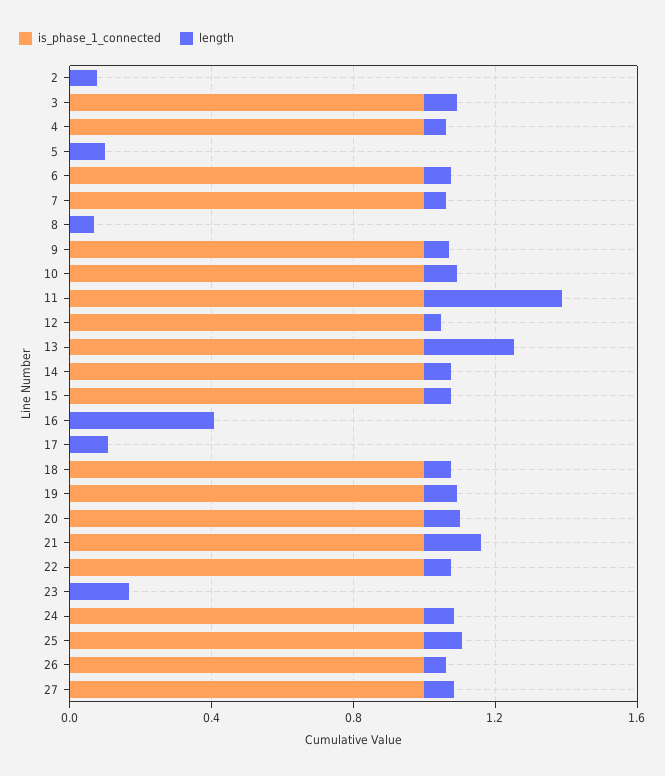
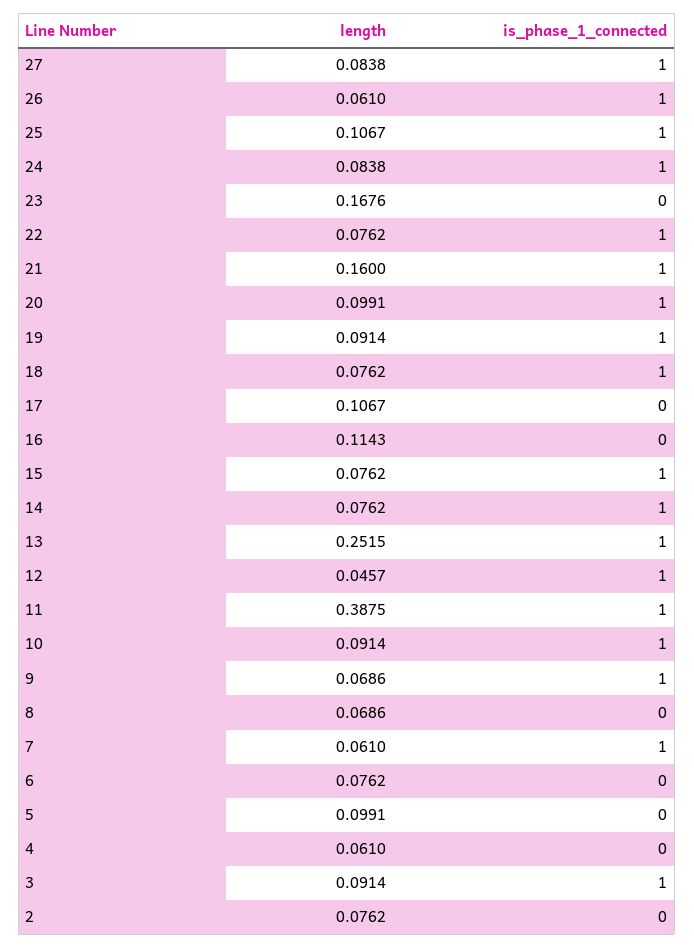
is_phase_1_connected, 4: 1 -> 0
is_phase_1_connected, 6: 1 -> 0
length, 16: 0.4 -> 0.1143

